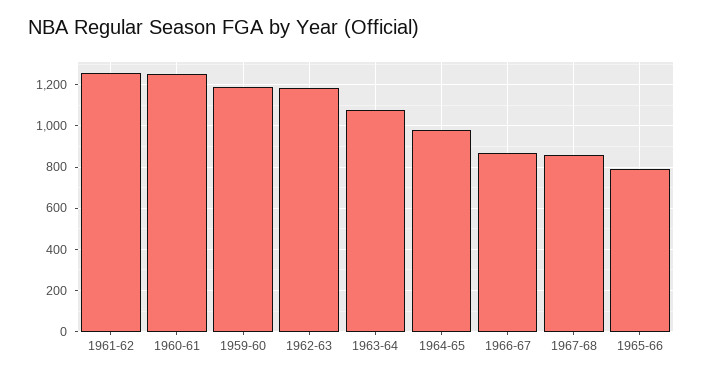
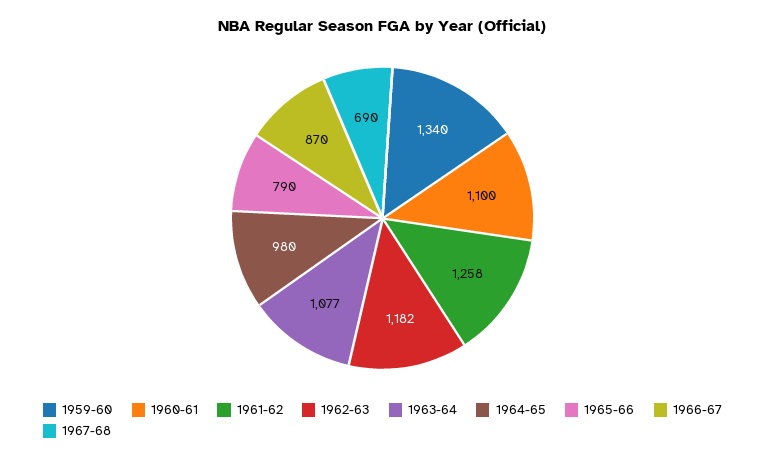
1960-61: 1250 -> 1100
1959-60: 1200 -> 1340
1967-68: 850 -> 690

